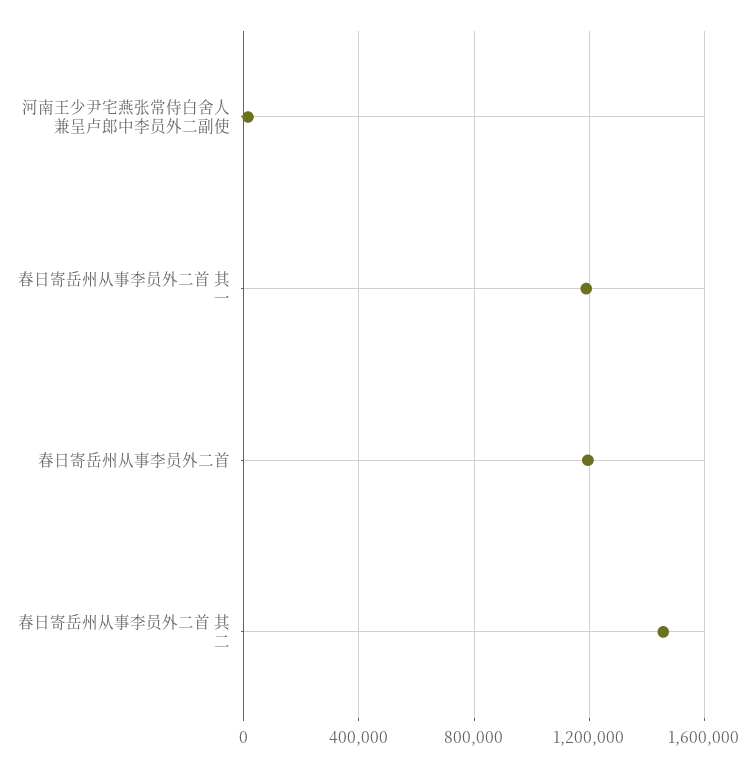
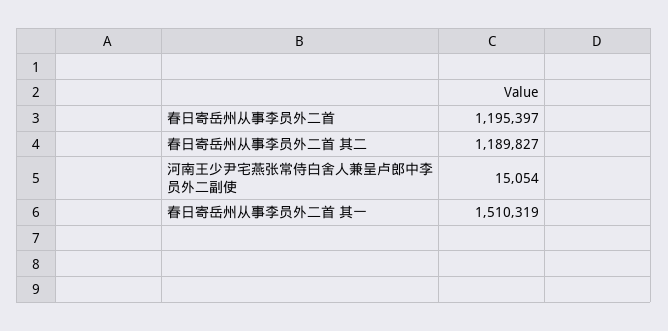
春日寄岳州从事李员外二首 其一: 1200000 -> 1510319
春日寄岳州从事李员外二首 其二: 1450000 -> 1189827

